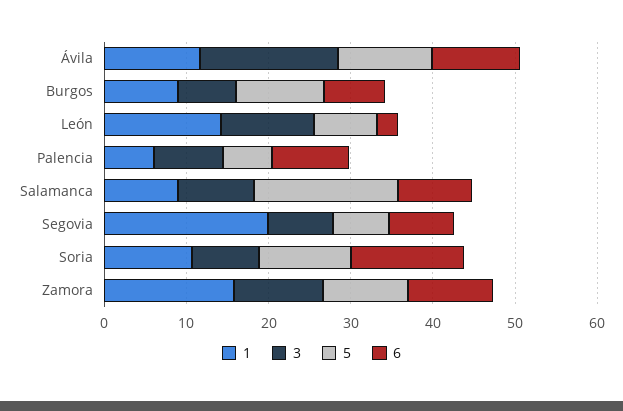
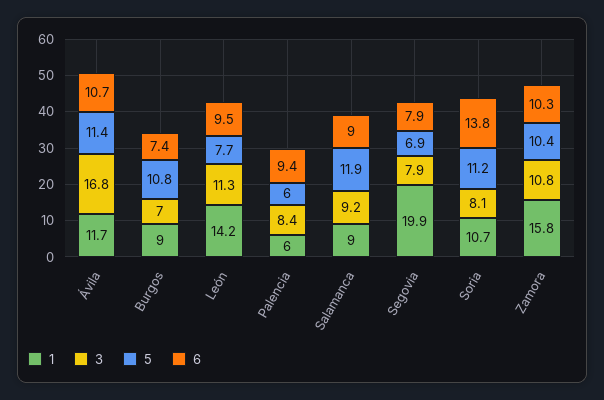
6, León: 2 -> 9.5
5, Salamanca: 18 -> 11.9

